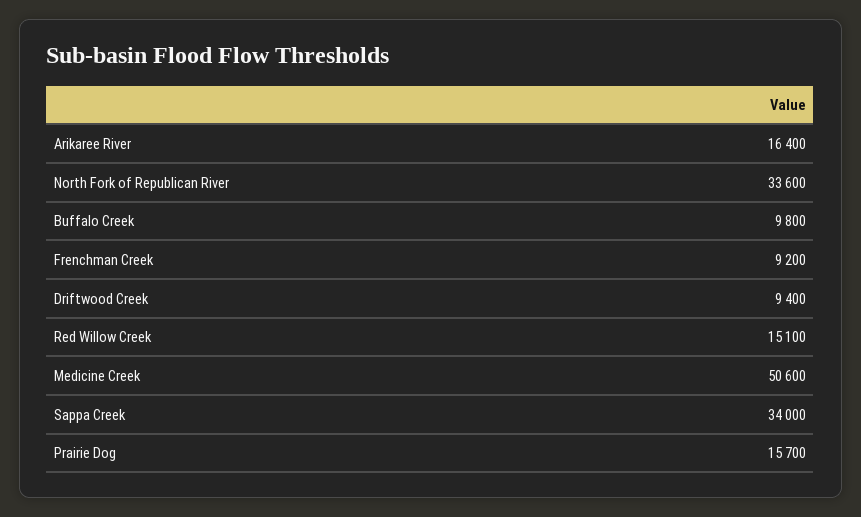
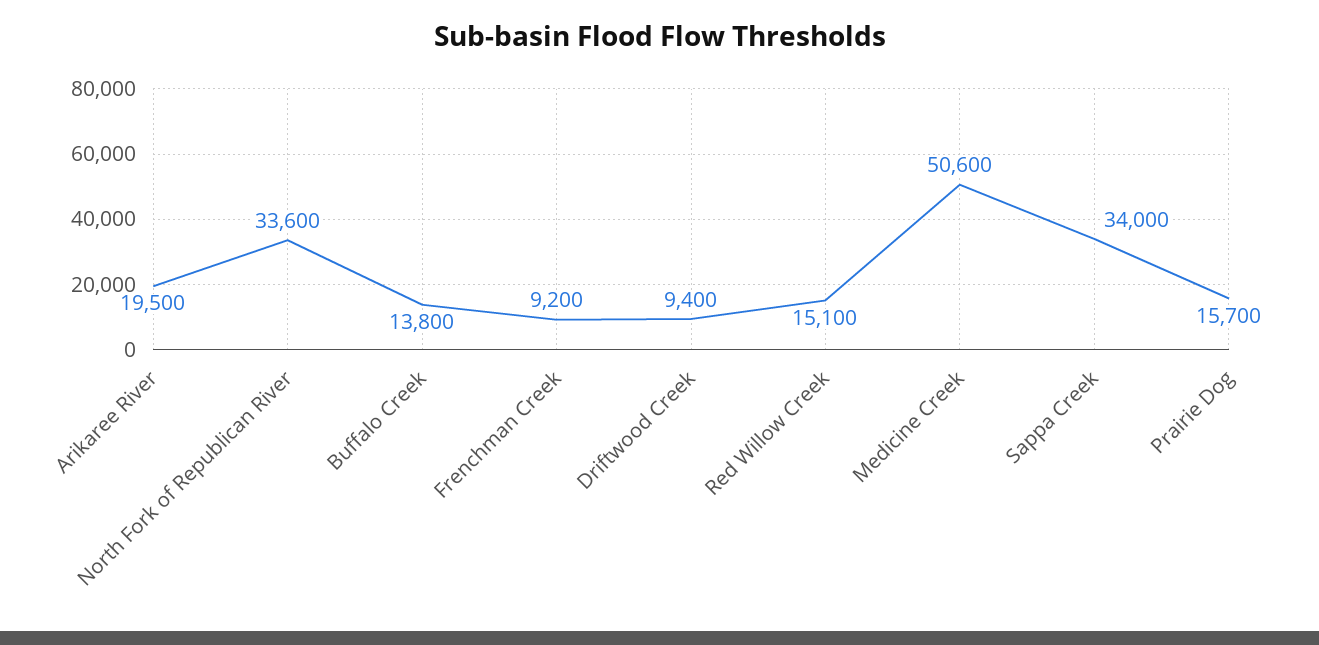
Arikaree River: 16400 -> 19500
Buffalo Creek: 9800 -> 13800

